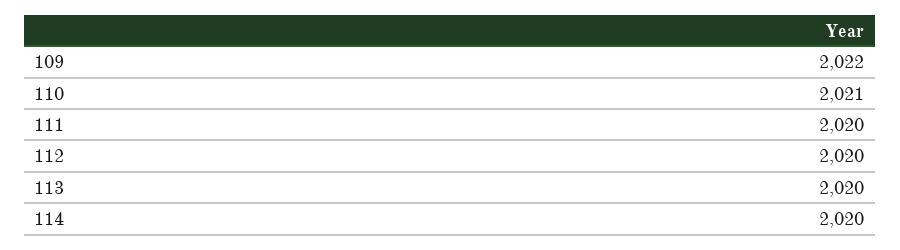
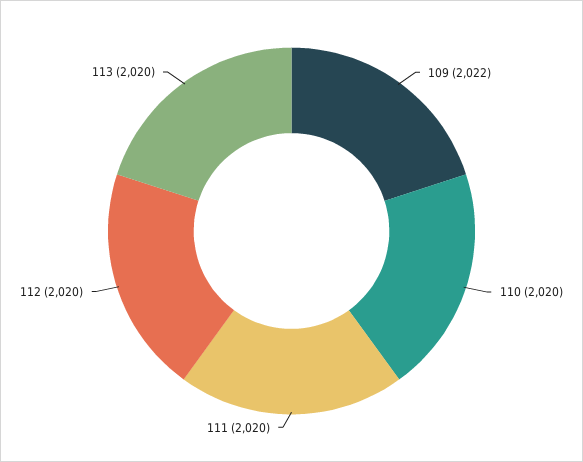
110: 2021 -> 2020
114: 2020 -> none

